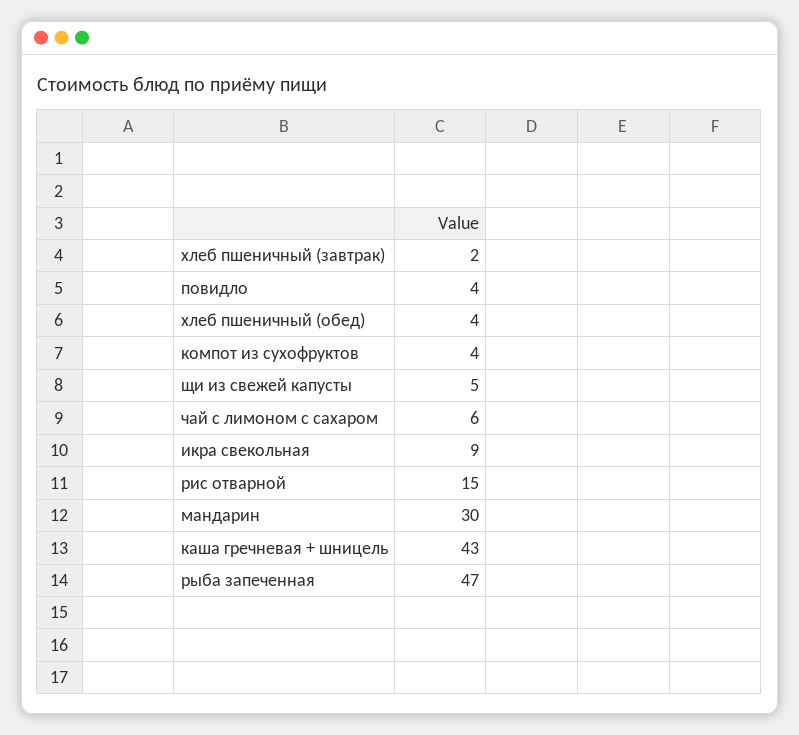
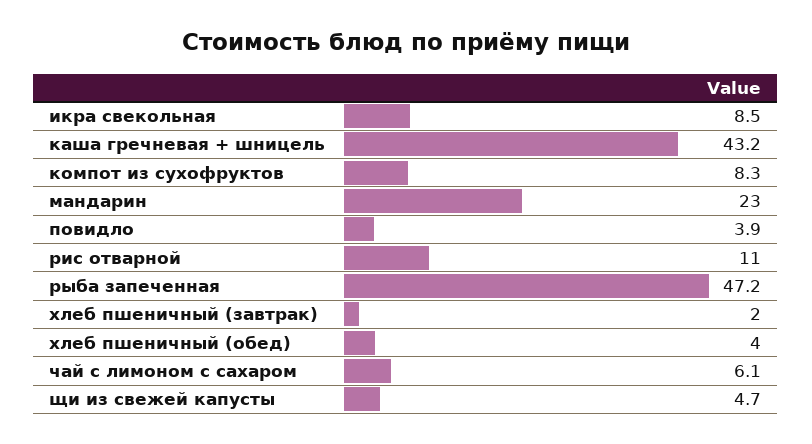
компот из сухофруктов: 4 -> 8.3
рис отварной: 15 -> 11
мандарин: 30 -> 23

